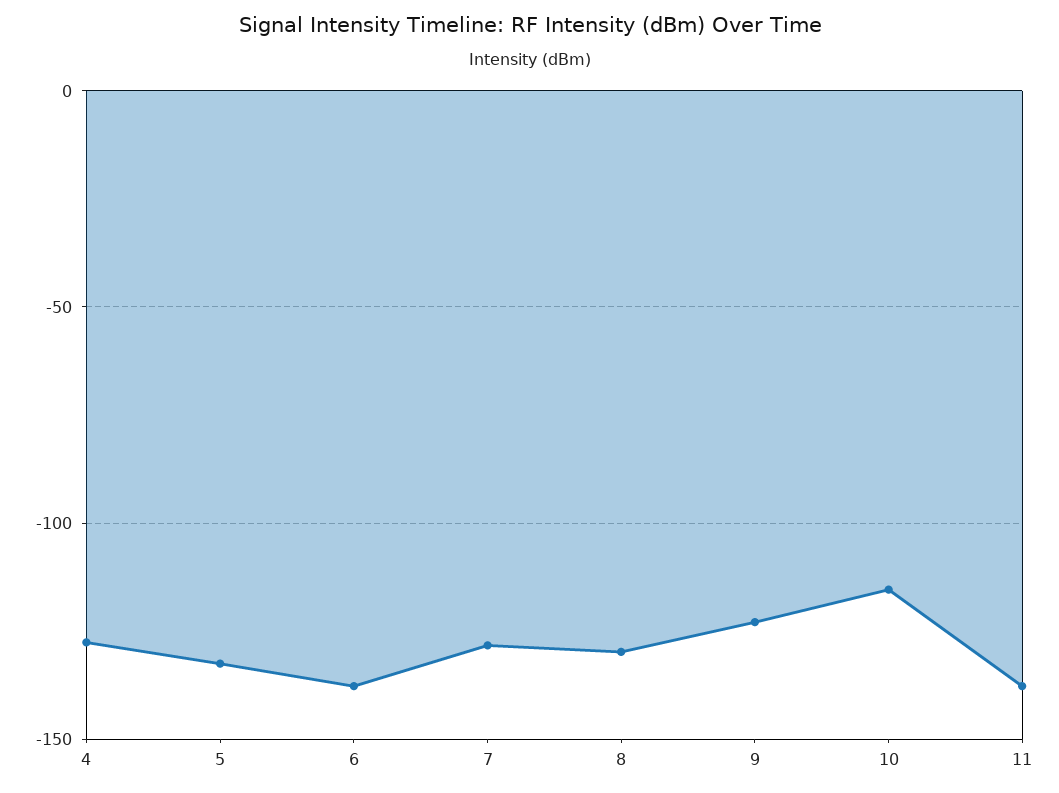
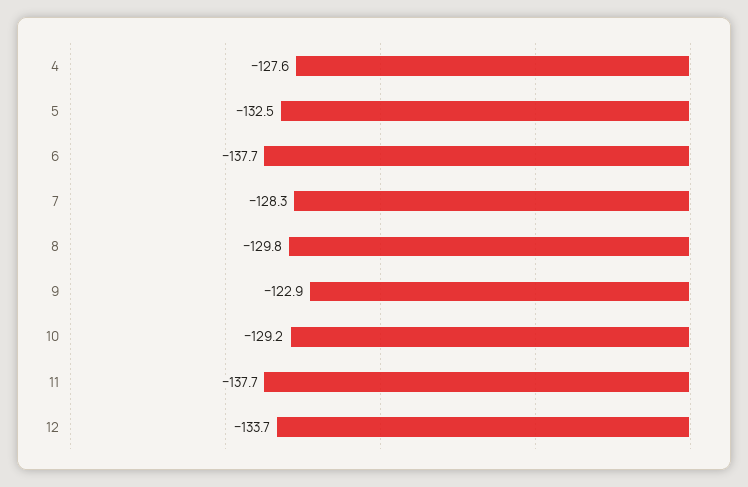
10: -115 -> -129.2
12: none -> -133.7

